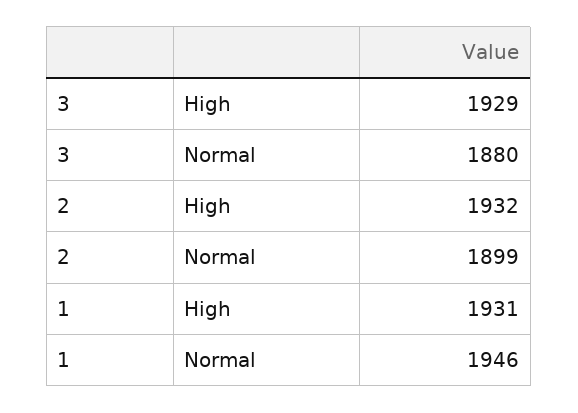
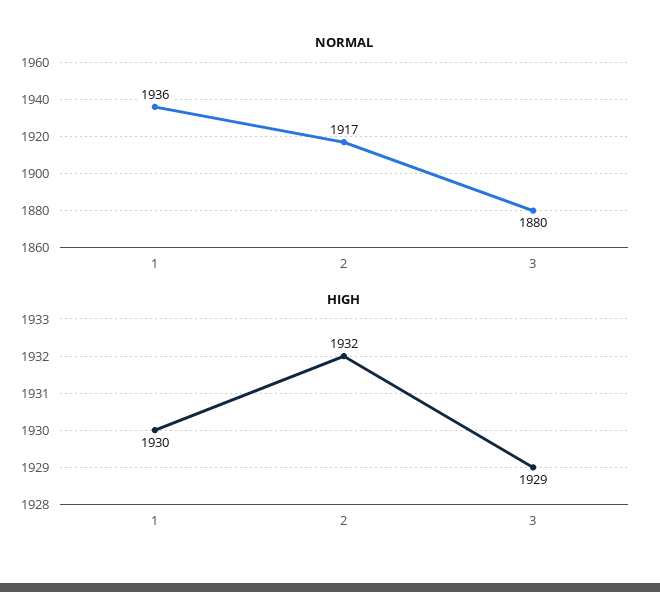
Normal, 2: 1899 -> 1917
High, 1: 1931 -> 1930
Normal, 1: 1946 -> 1936

